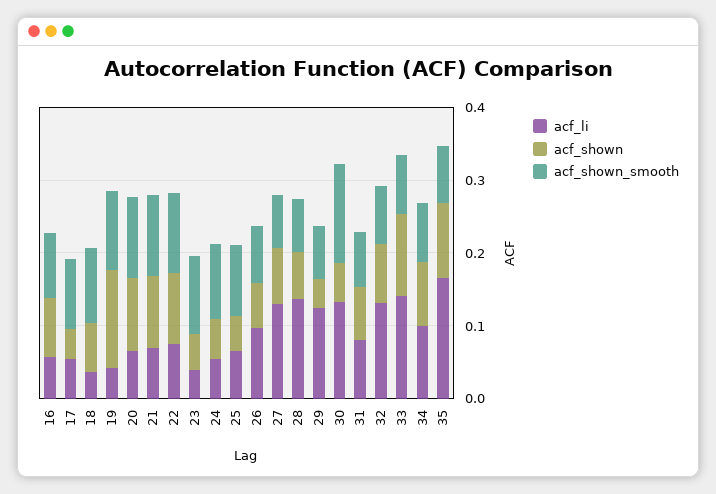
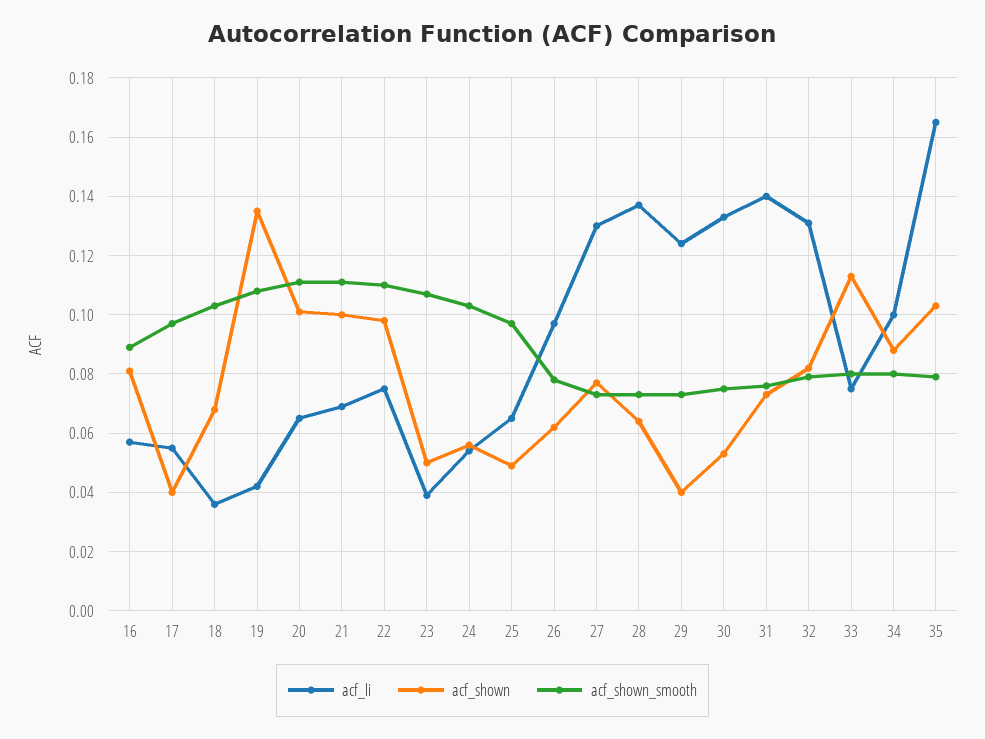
acf_shown_smooth, 30: 0.14 -> 0.075
acf_li, 31: 0.08 -> 0.14
acf_li, 33: 0.14 -> 0.075

